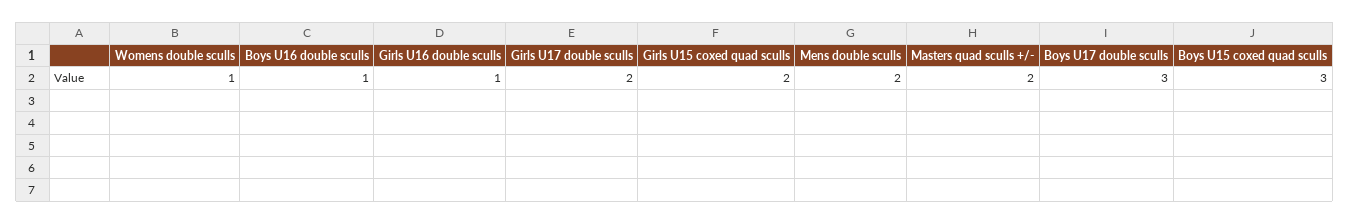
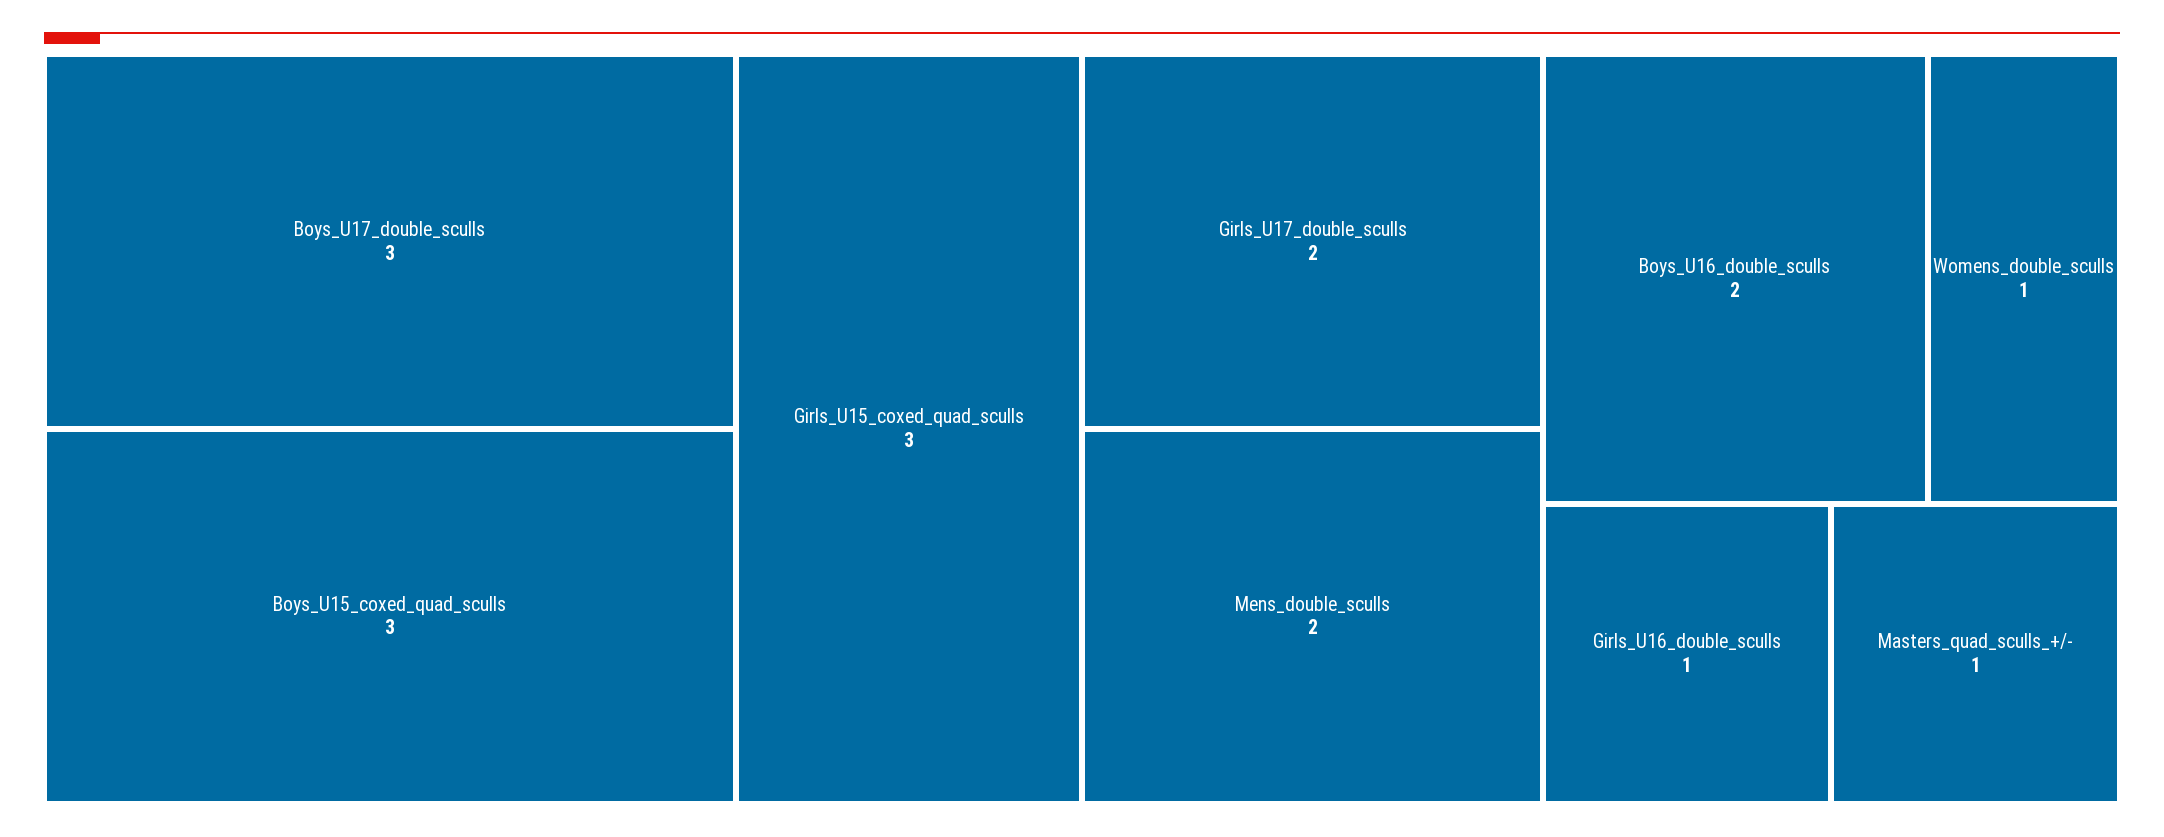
Boys U16 double sculls: 1 -> 2
Girls U15 coxed quad sculls: 2 -> 3
Masters quad sculls +/-: 2 -> 1

